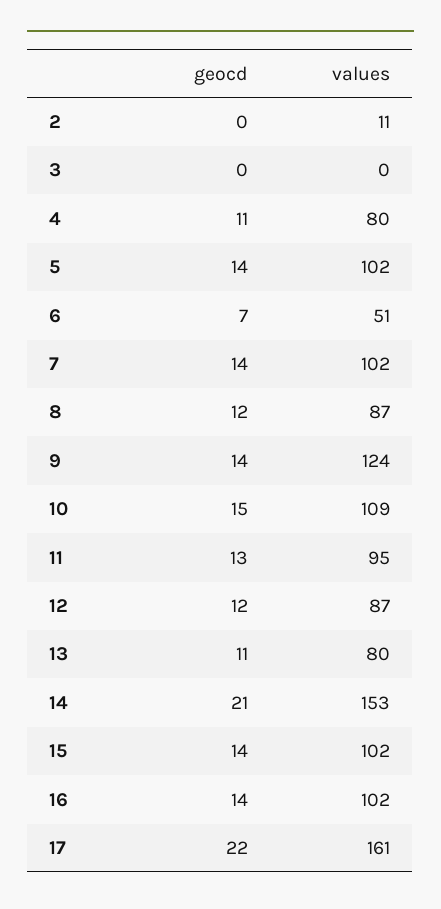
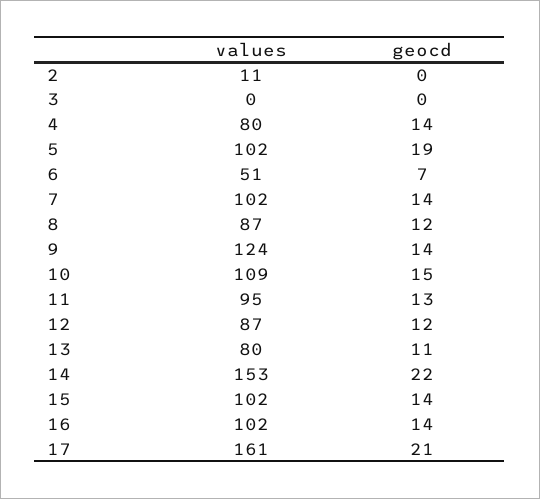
geocd, 4: 11 -> 14
geocd, 5: 14 -> 19
geocd, 14: 21 -> 22
geocd, 17: 22 -> 21

